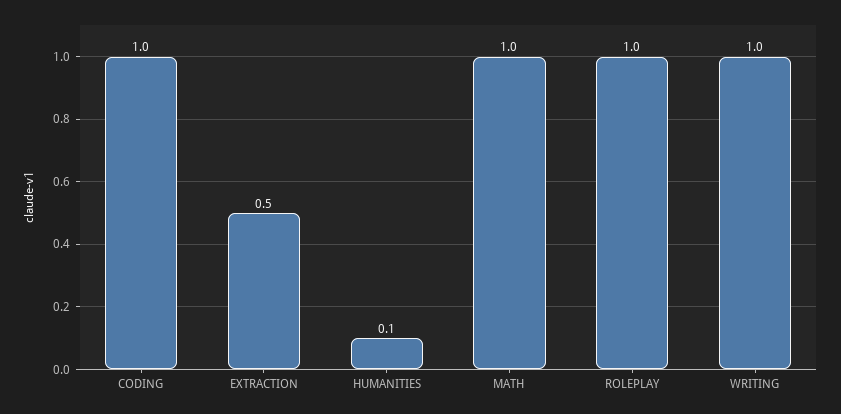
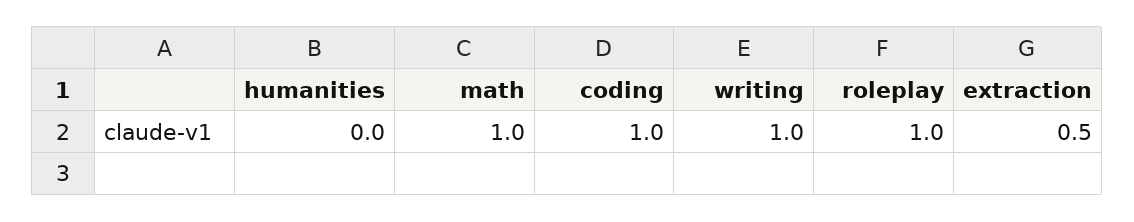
HUMANITIES: 0.1 -> 0

